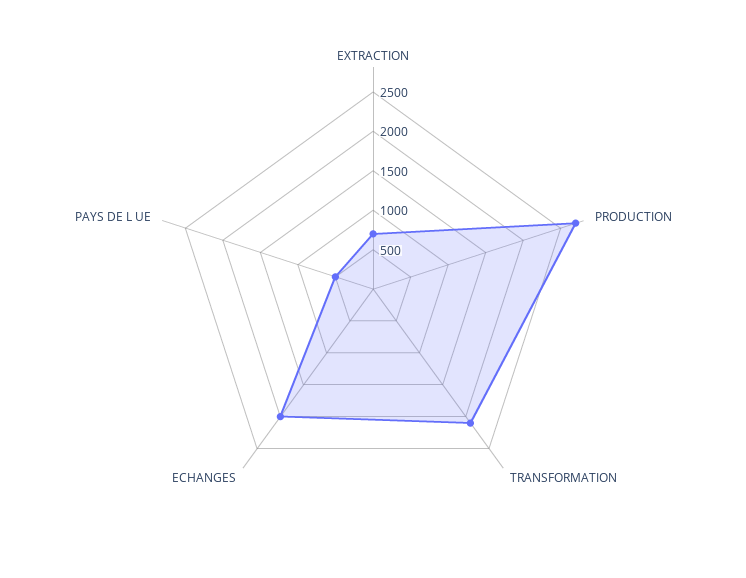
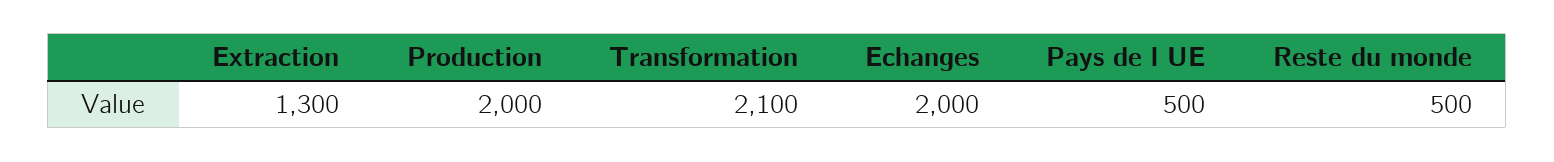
EXTRACTION: 750 -> 1300
PRODUCTION: 2750 -> 2000
Reste du monde: none -> 500

